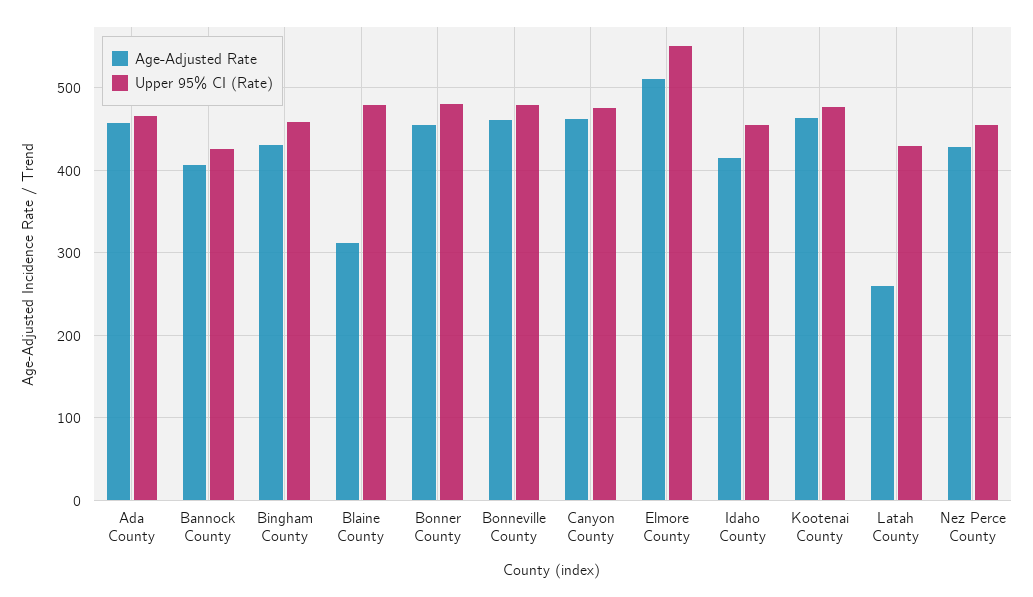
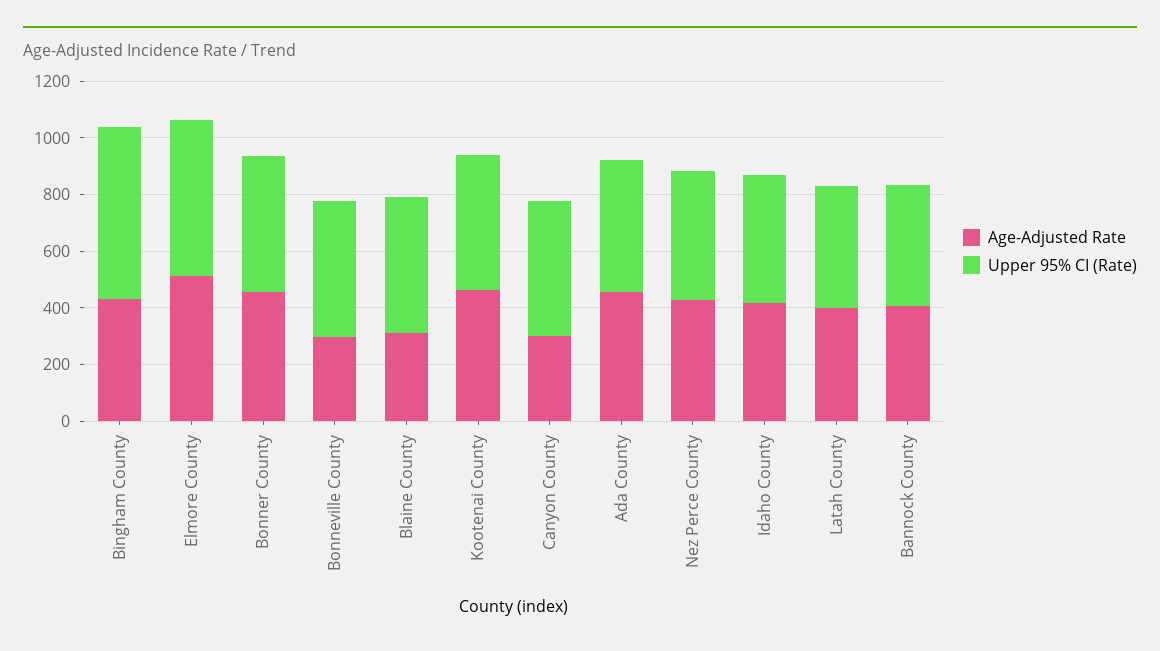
Upper 95% CI (Rate), Bingham County: 460 -> 600
Age-Adjusted Rate, Bonneville County: 460 -> 300
Age-Adjusted Rate, Canyon County: 460 -> 300
Age-Adjusted Rate, Latah County: 260 -> 400

